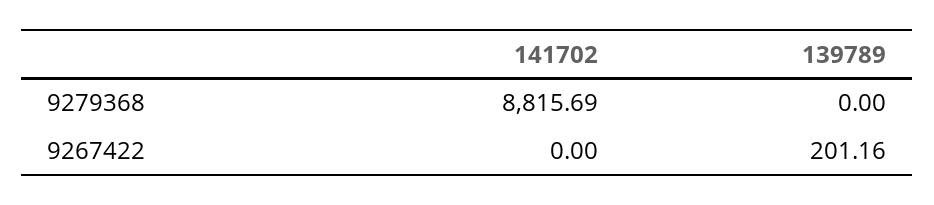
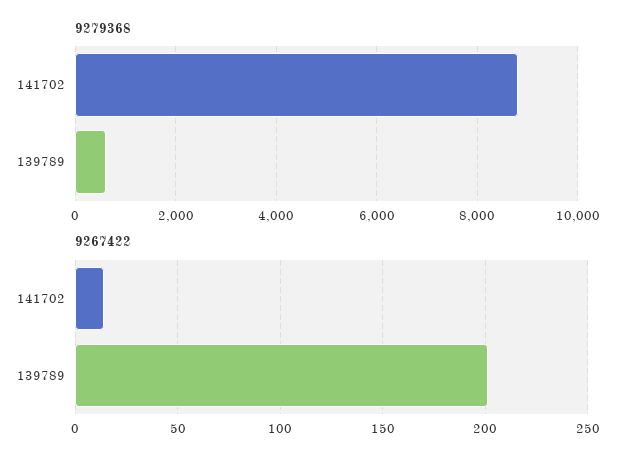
9279368, 139789: 0 -> 600
9267422, 141702: 0 -> 15

